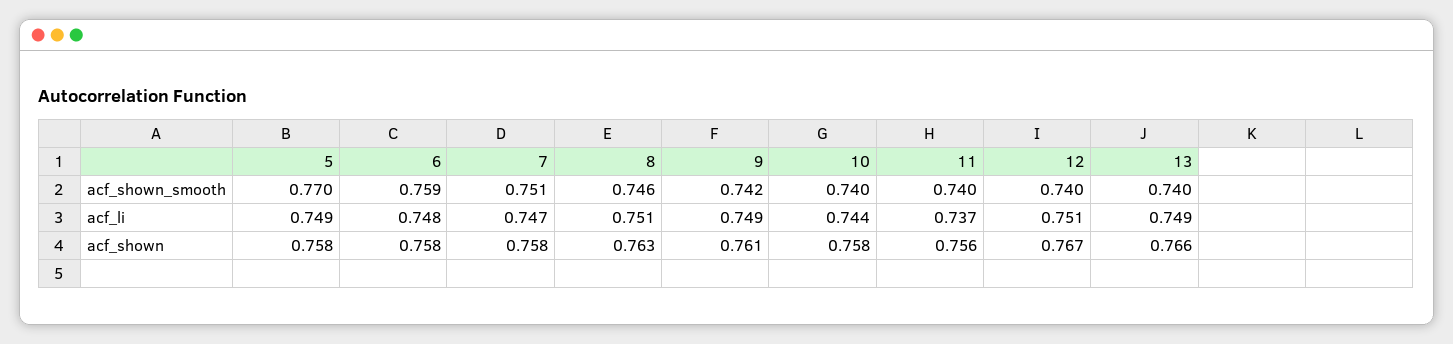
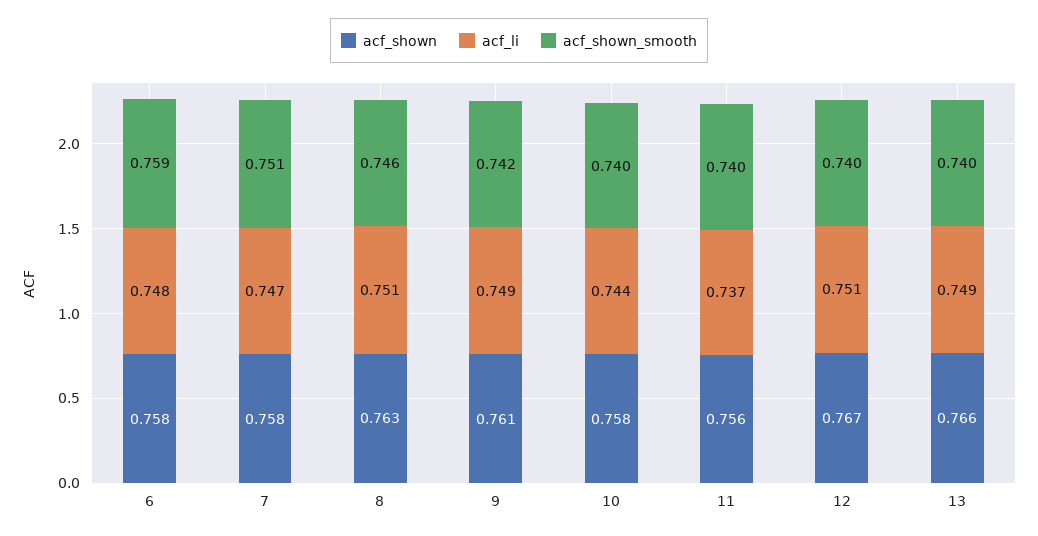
acf_shown_smooth, 5: 0.77 -> none
acf_li, 5: 0.749 -> none
acf_shown, 5: 0.758 -> none

